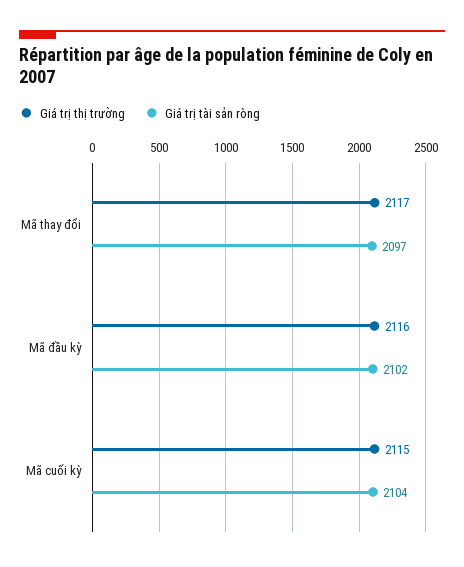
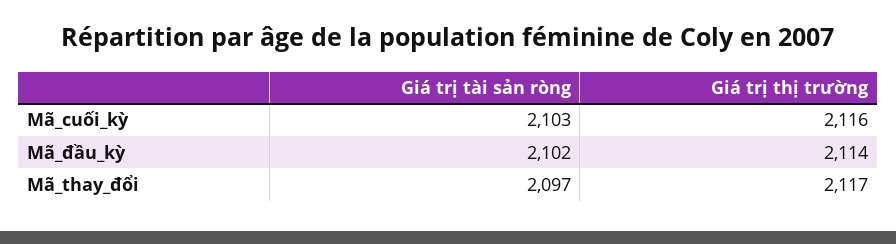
Giá trị thị trường, Mã đầu kỳ: 2116 -> 2114
Giá trị thị trường, Mã cuối kỳ: 2115 -> 2116
Giá trị tài sản ròng, Mã cuối kỳ: 2104 -> 2103

